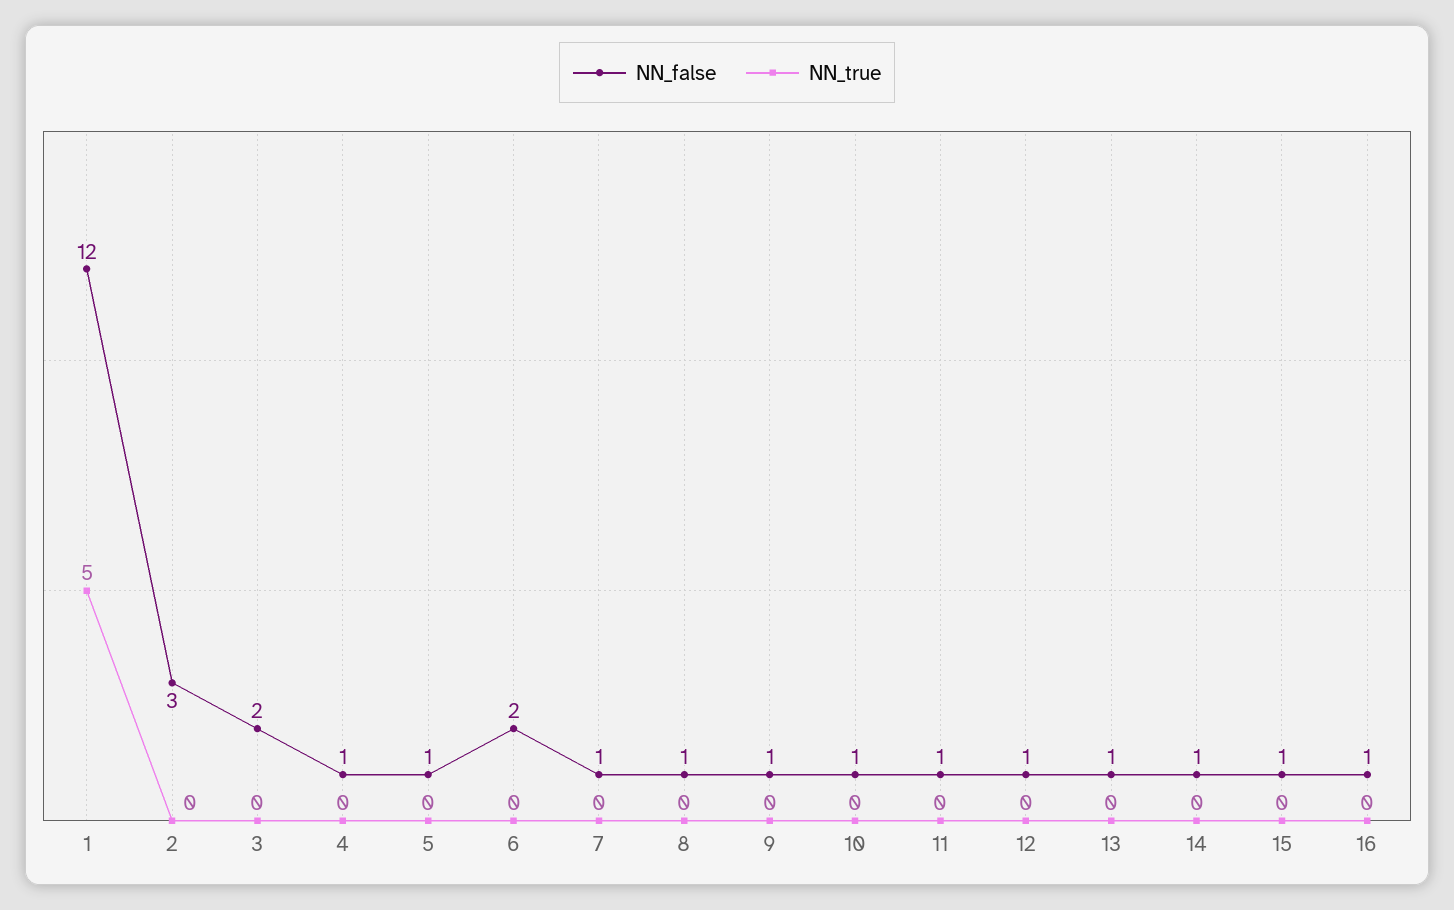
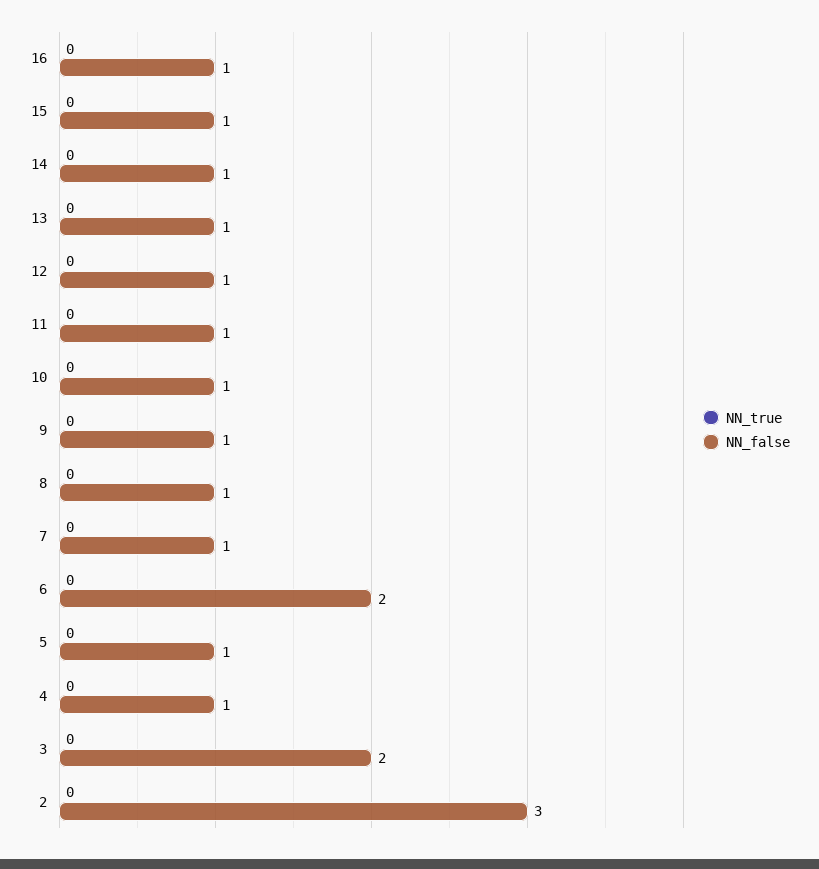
NN_false, 1: 12 -> none
NN_true, 1: 5 -> none

